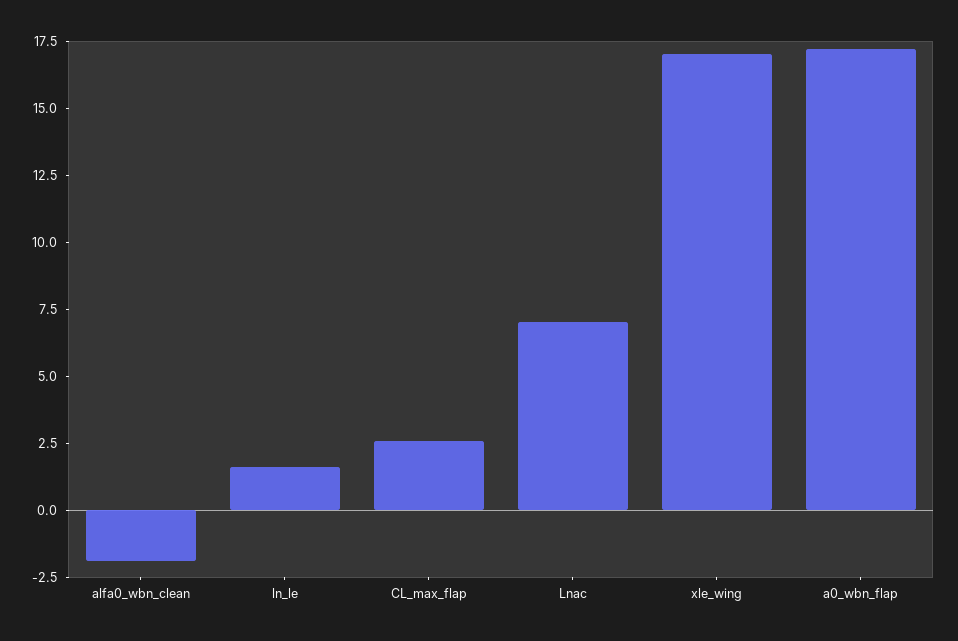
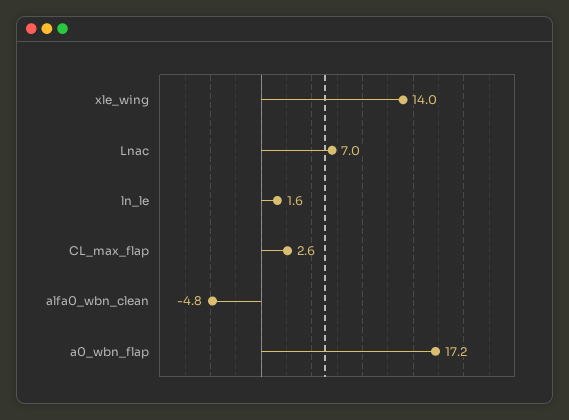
alfa0_wbn_clean: -2 -> -4.8
xle_wing: 17 -> 14

